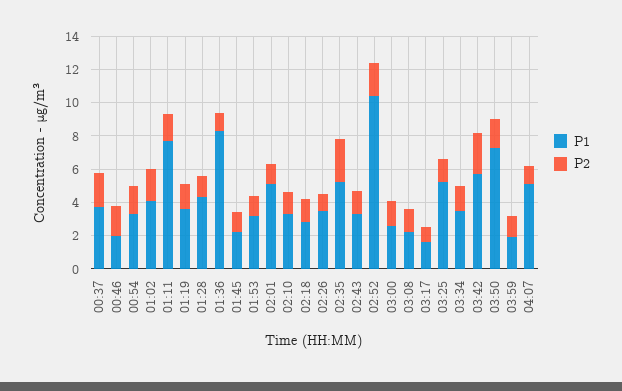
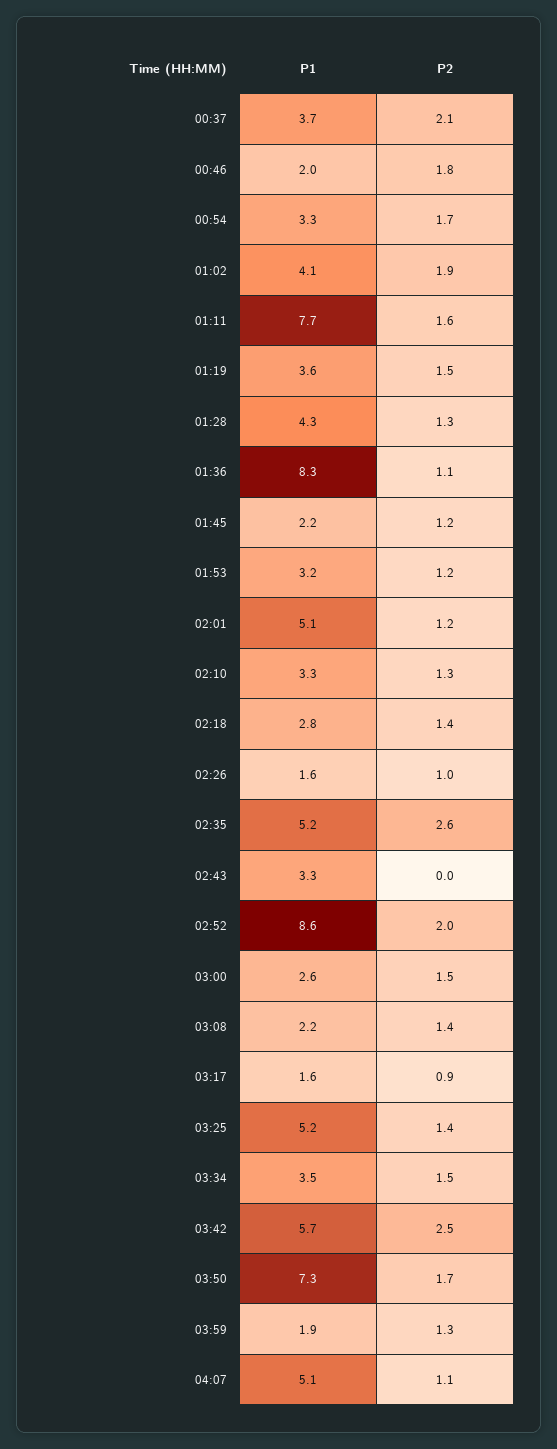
P1, 02:26: 3.5 -> 1.6
P2, 02:43: 1.5 -> 0
P1, 02:52: 10.5 -> 8.6

